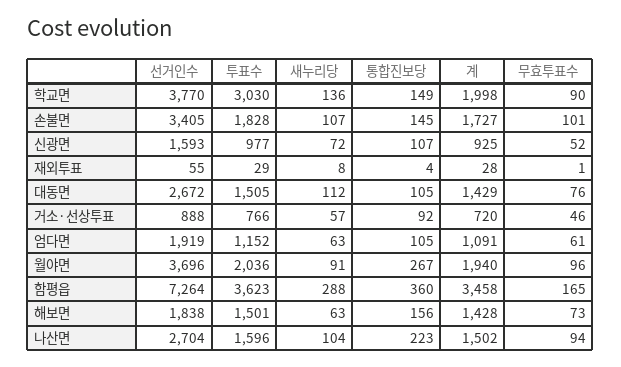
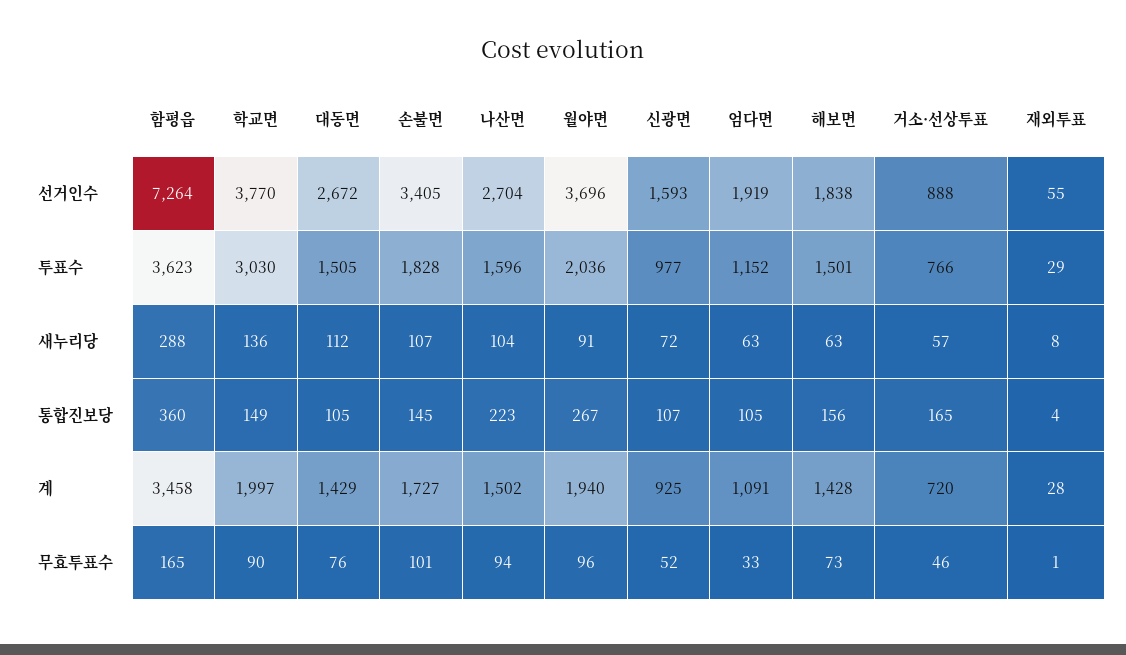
계, 학교면: 1998 -> 1997
통합진보당, 거소·선상투표: 92 -> 165
무효투표수, 엄다면: 61 -> 33

